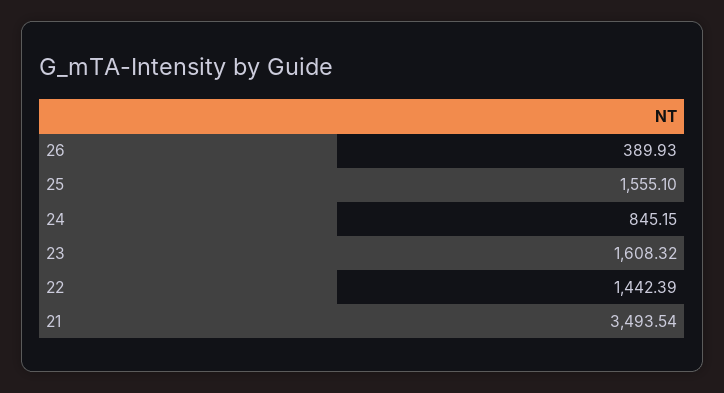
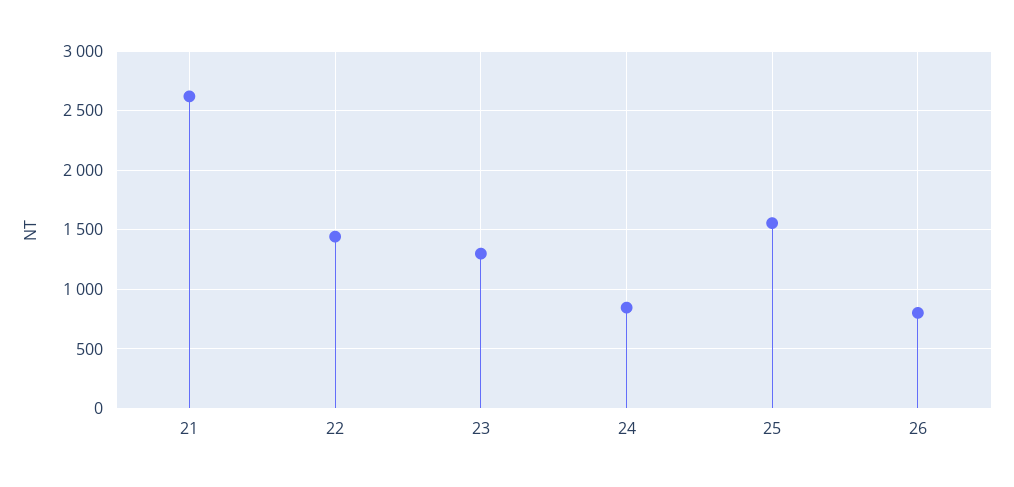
26: 389.93 -> 800
23: 1608.32 -> 1300
21: 3493.54 -> 2600

